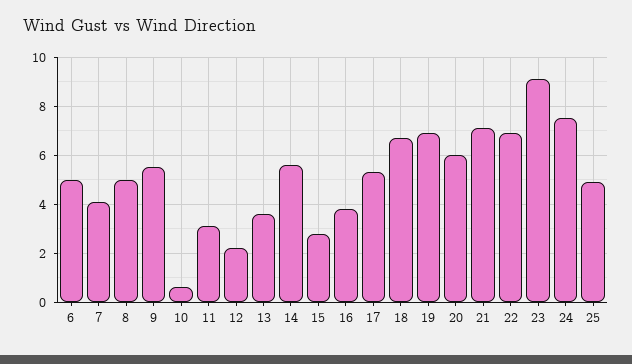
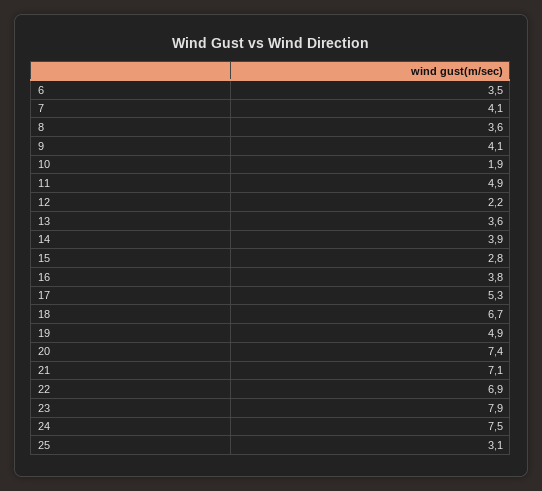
6: 5 -> 3.5
8: 5 -> 3.6
9: 5.5 -> 4.1
10: 0.5 -> 1.9
11: 3 -> 4.9
14: 5.5 -> 3.9
19: 7 -> 4.9
20: 6 -> 7.4
23: 9 -> 7.9
25: 5 -> 3.1

